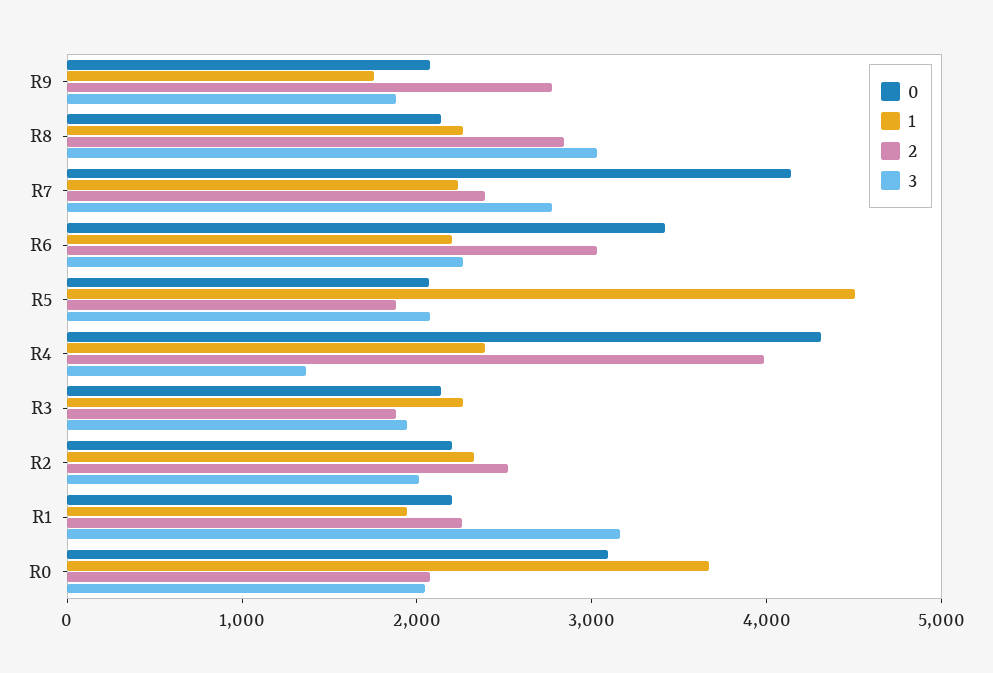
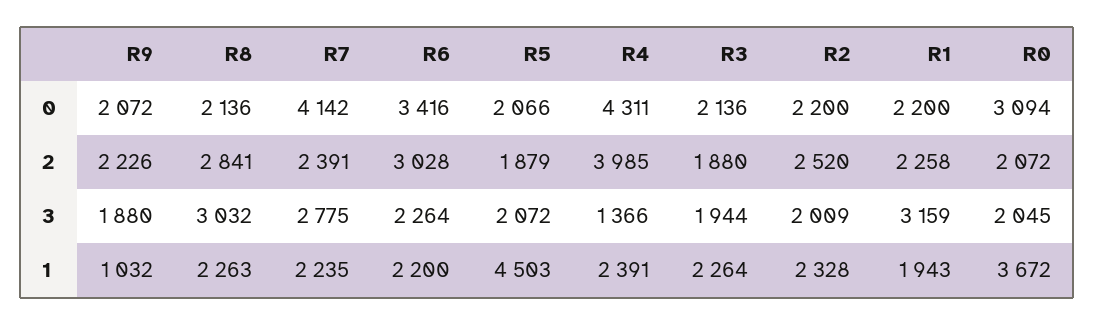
1, R9: 1800 -> 1032
2, R9: 2800 -> 2226

